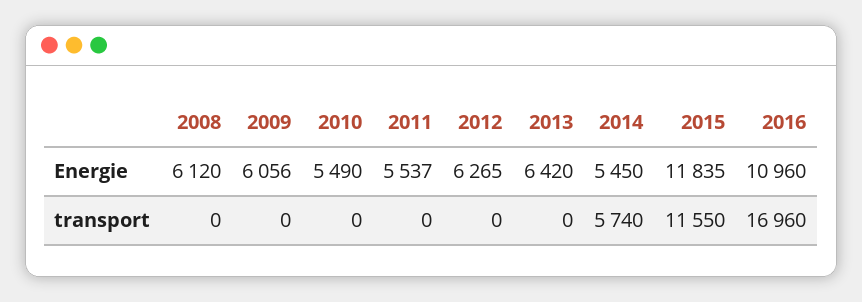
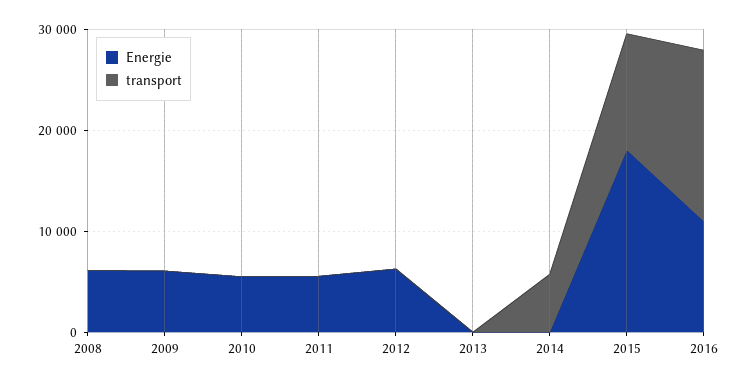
Energie, 2013: 6420 -> 0
Energie, 2014: 5450 -> 0
Energie, 2015: 11835 -> 18000

